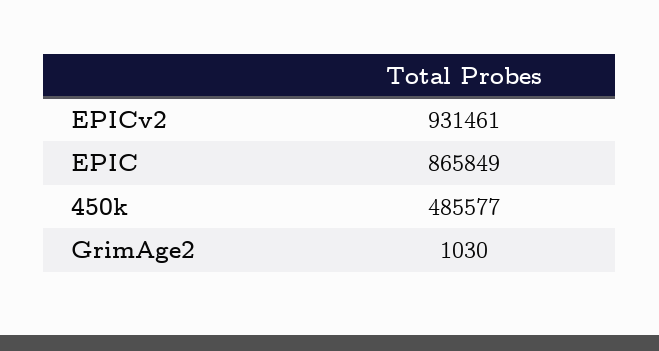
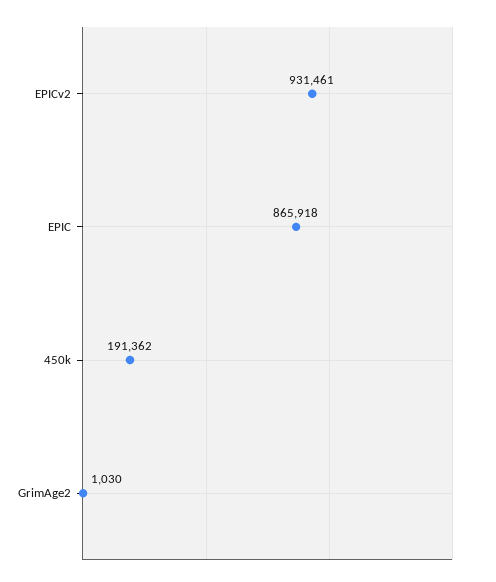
EPIC: 865849 -> 865918
450k: 485577 -> 191362

